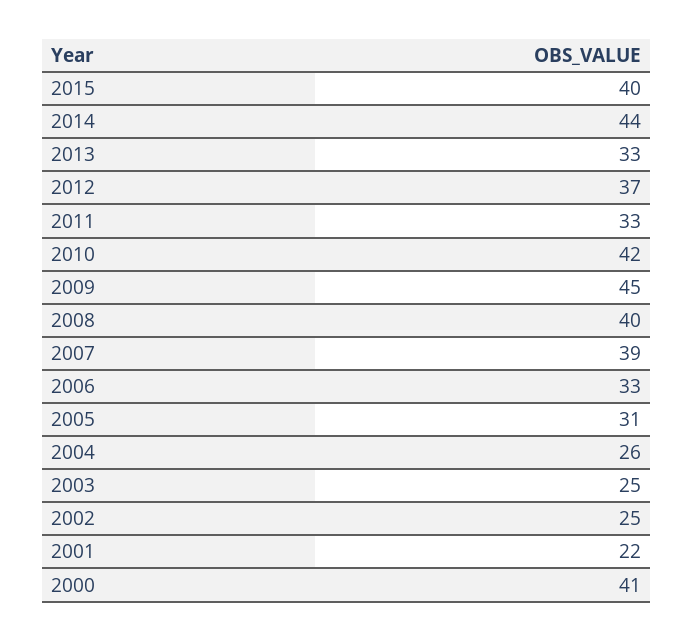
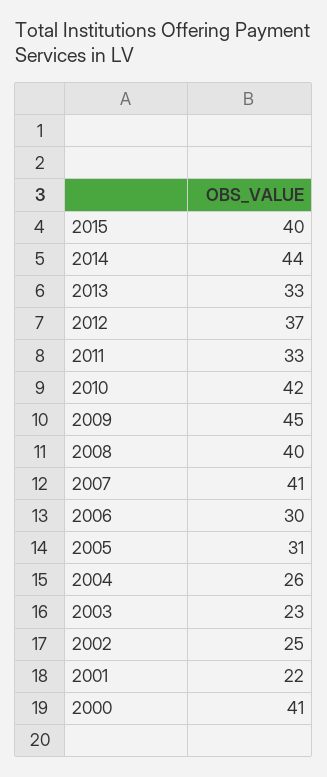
2007: 39 -> 41
2006: 33 -> 30
2003: 25 -> 23

